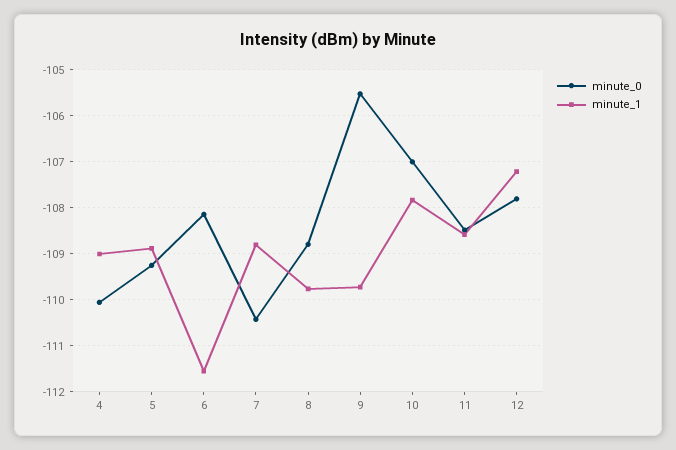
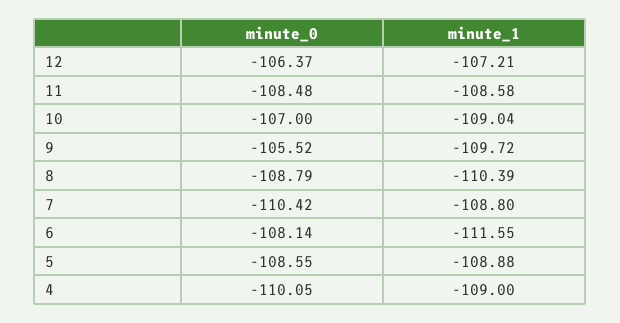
minute_0, 5: -109.2 -> -108.55
minute_1, 8: -109.8 -> -110.39
minute_1, 10: -107.8 -> -109.04
minute_0, 12: -107.8 -> -106.37

